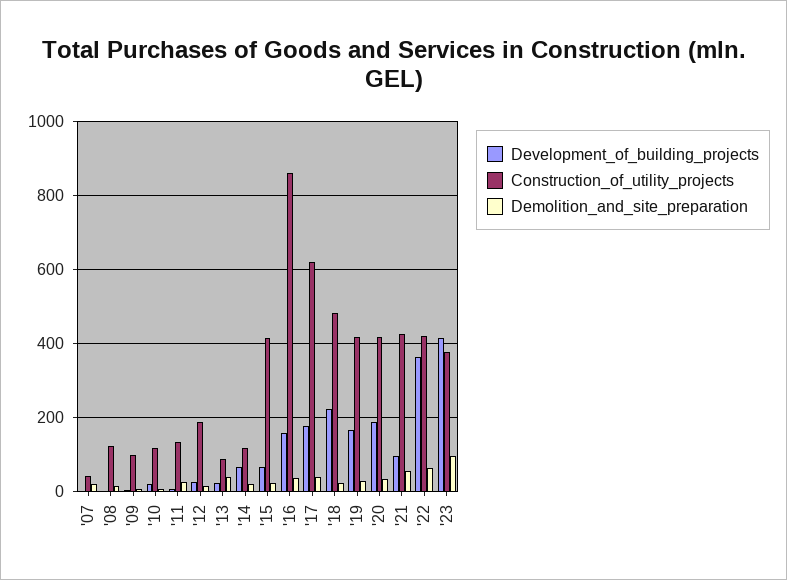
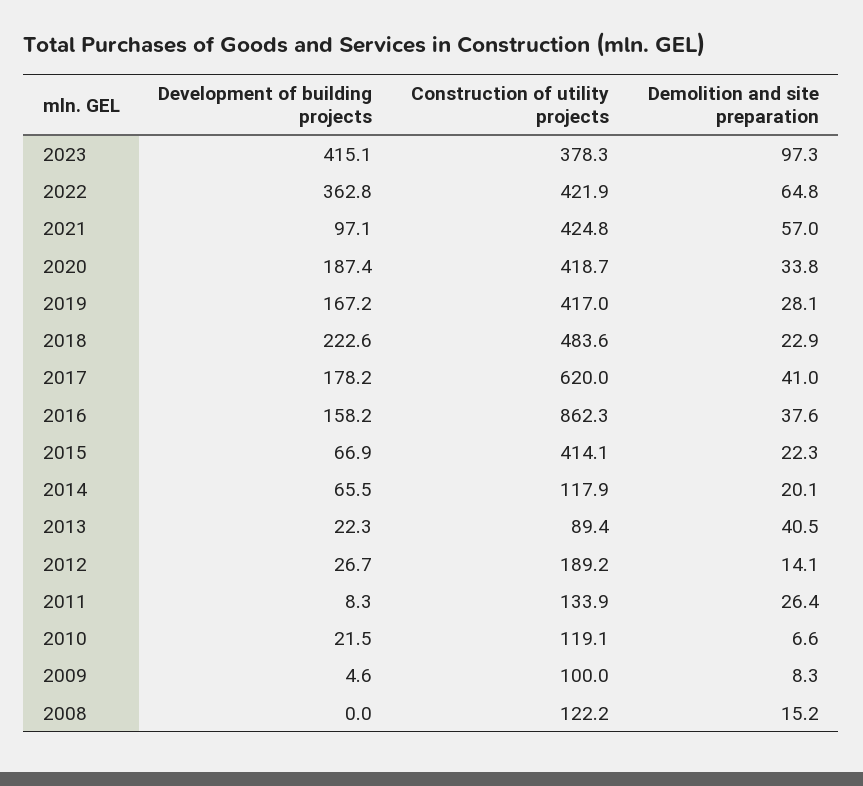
Development_of_building_projects, '07: 0 -> none
Construction_of_utility_projects, '07: 40 -> none
Demolition_and_site_preparation, '07: 20 -> none

